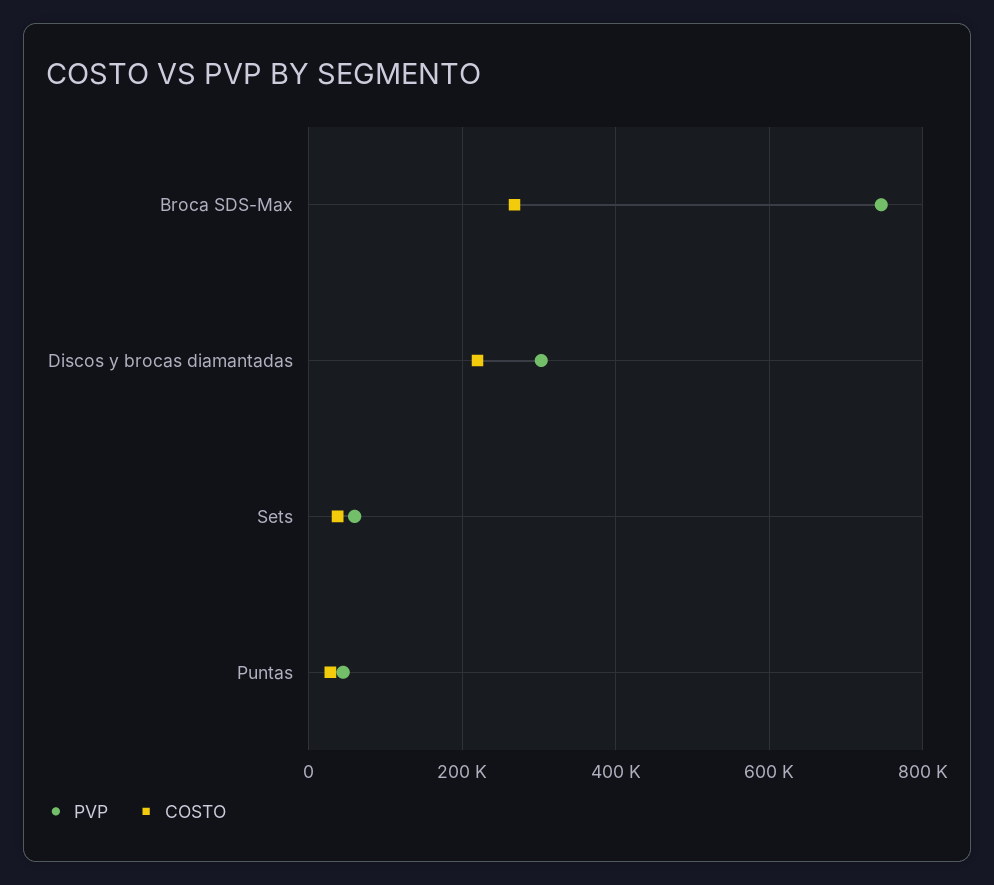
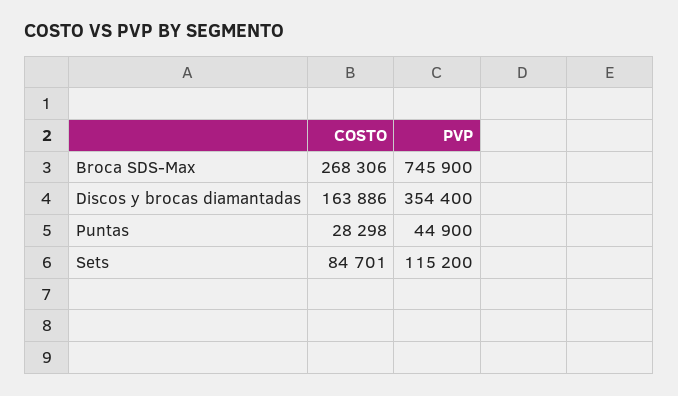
PVP, Discos y brocas diamantadas: 300000 -> 354400
COSTO, Discos y brocas diamantadas: 220000 -> 163886
PVP, Sets: 60000 -> 115200
COSTO, Sets: 40000 -> 84701

